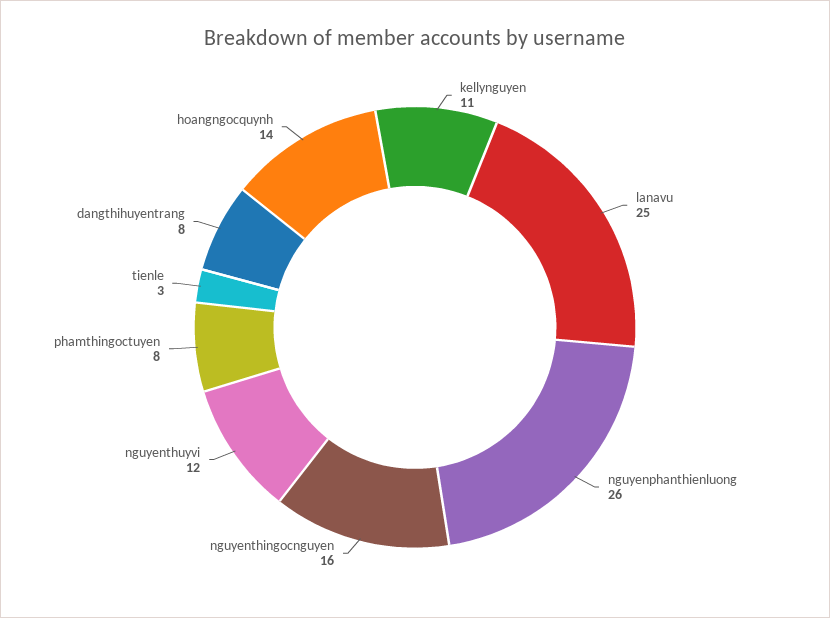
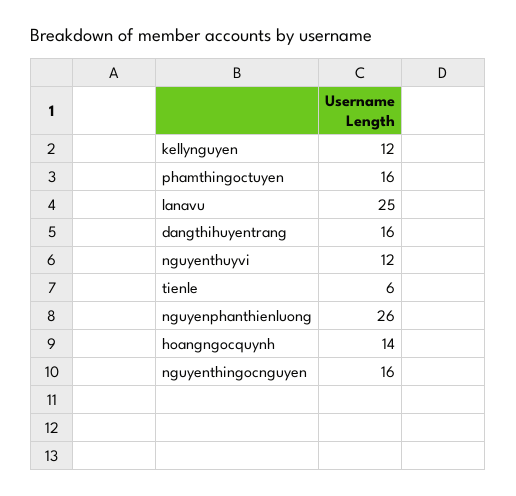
kellynguyen: 11 -> 12
phamthingoctuyen: 8 -> 16
tienle: 3 -> 6
dangthihuyentrang: 8 -> 16

